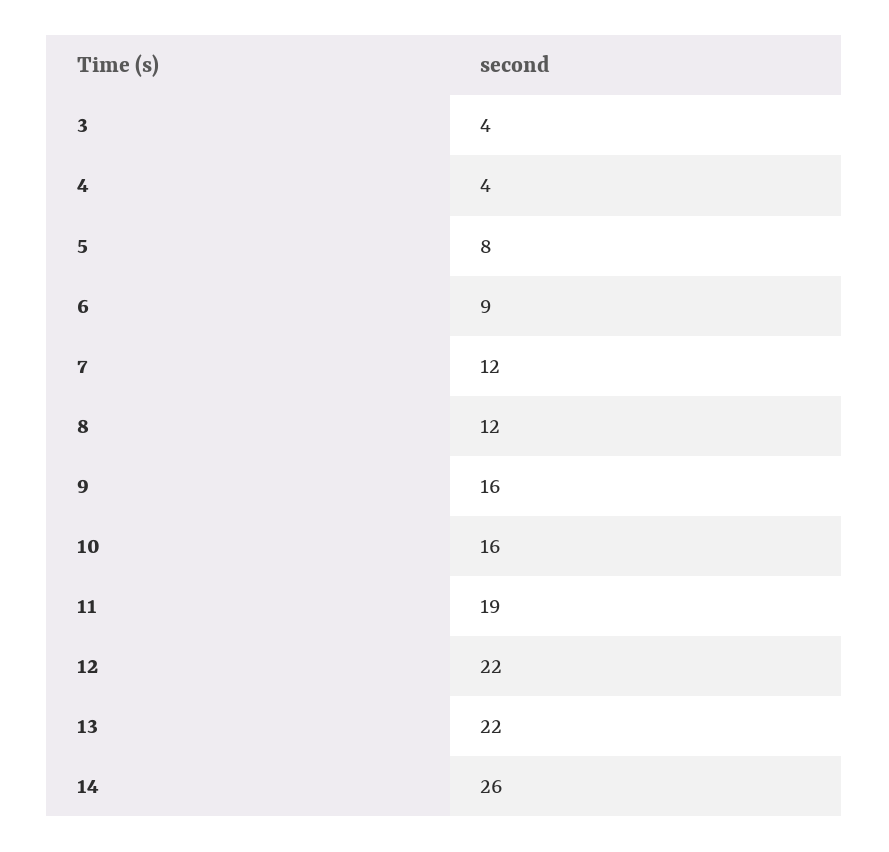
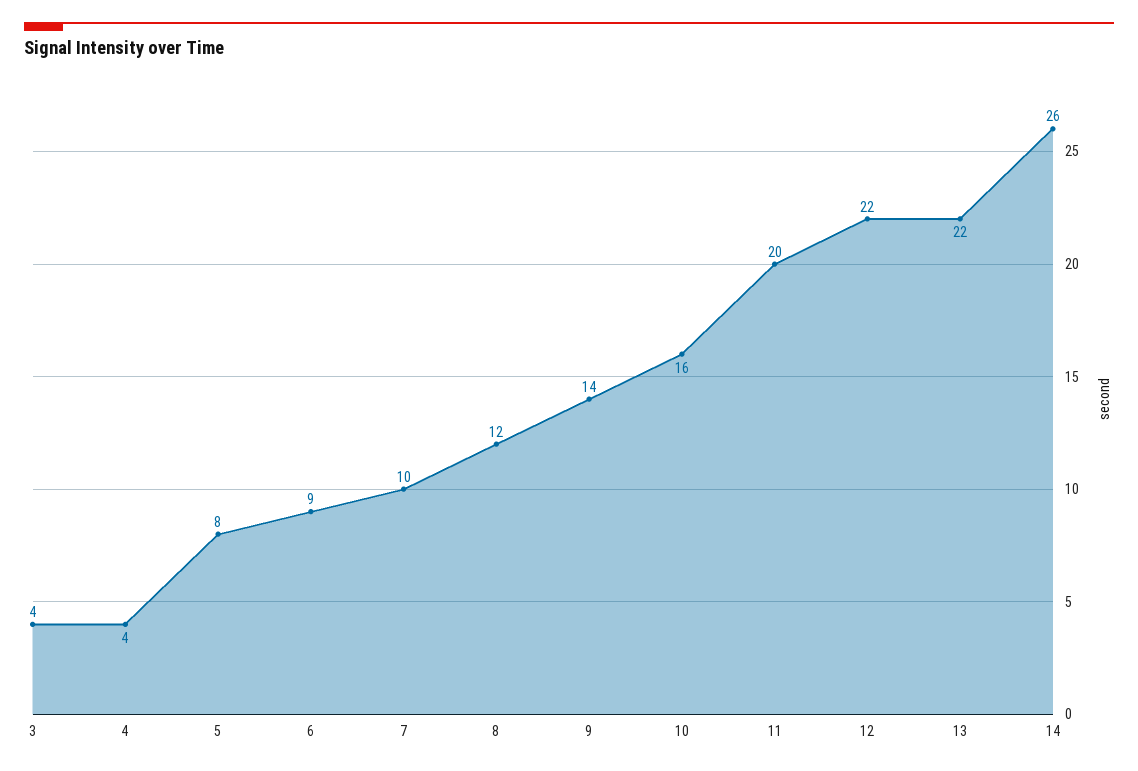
7: 12 -> 10
9: 16 -> 14
11: 19 -> 20

